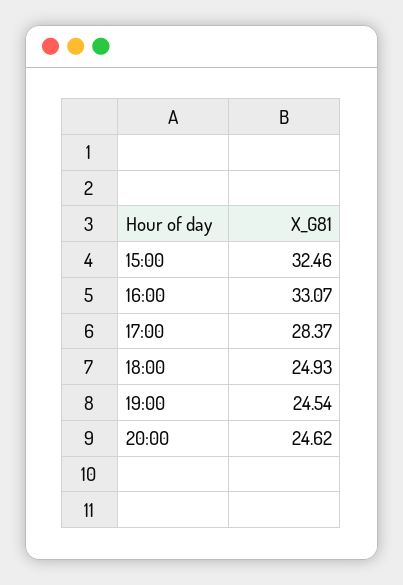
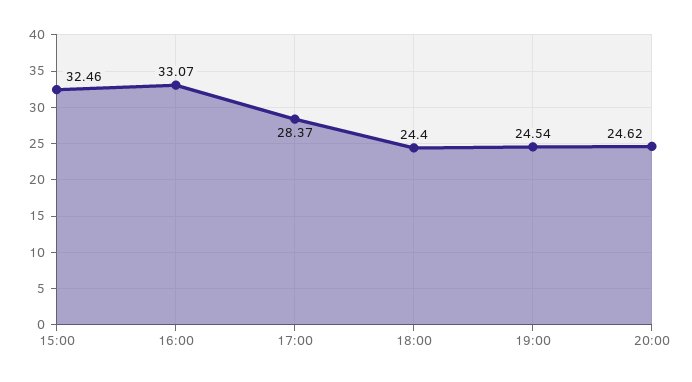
18:00: 24.93 -> 24.4

